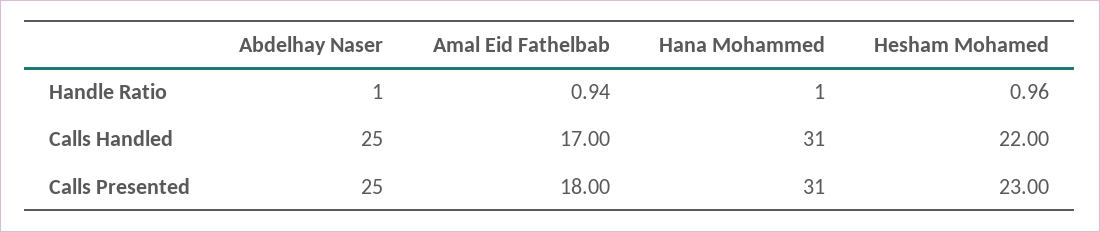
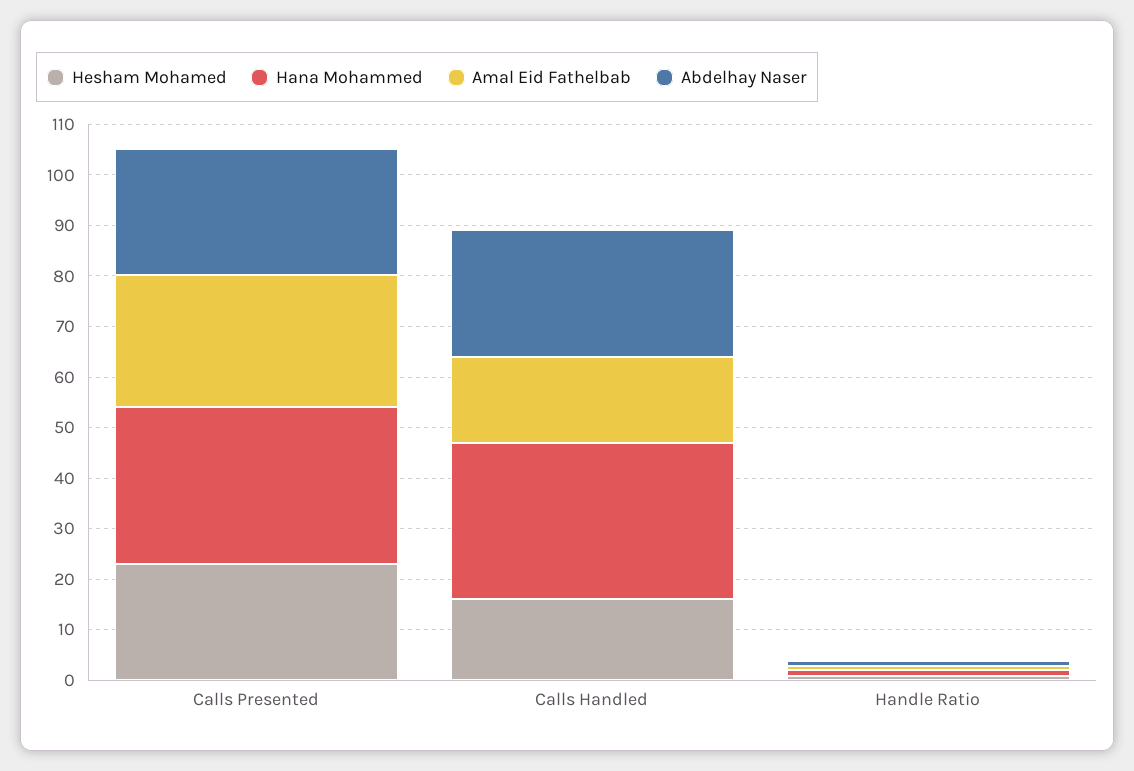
Hesham Mohamed, Calls Handled: 22 -> 16
Amal Eid Fathelbab, Calls Presented: 18 -> 26

